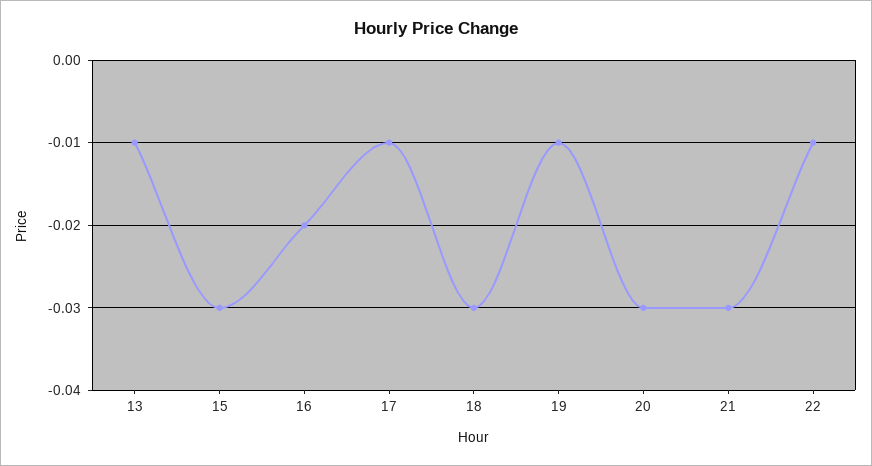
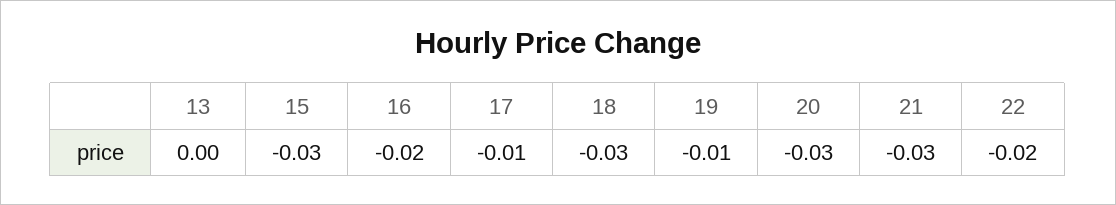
13: -0.01 -> 0
22: -0.01 -> -0.02

